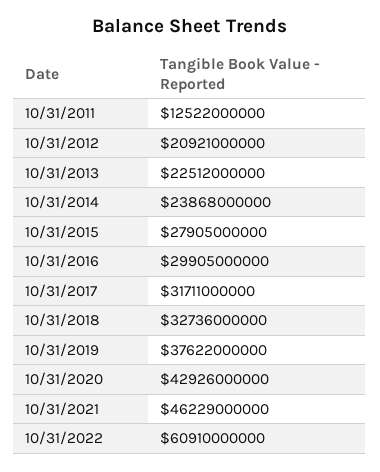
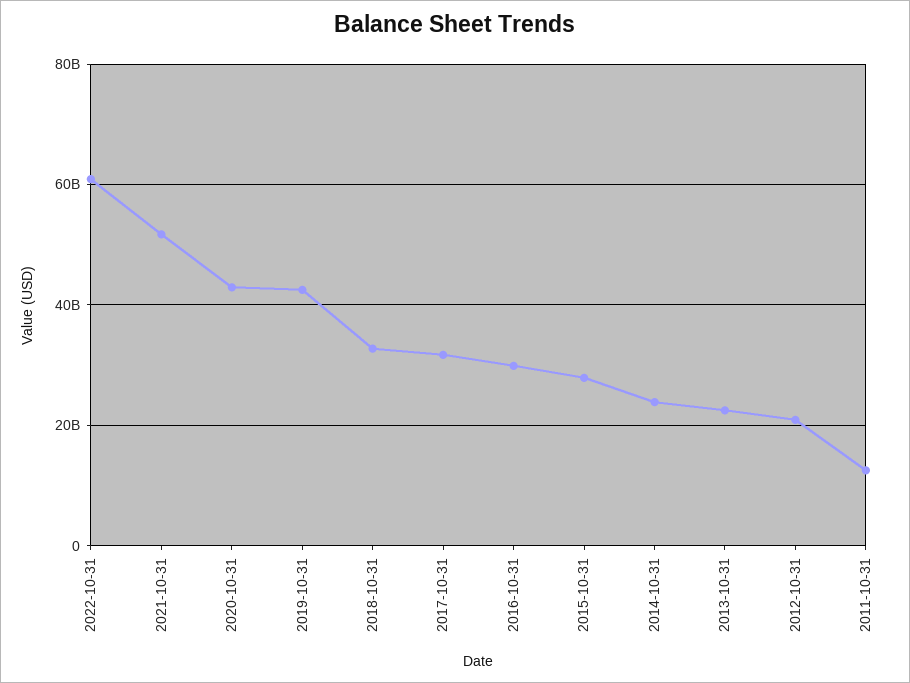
10/31/2019: 37622000000 -> 42000000000
10/31/2021: 46229000000 -> 52000000000

